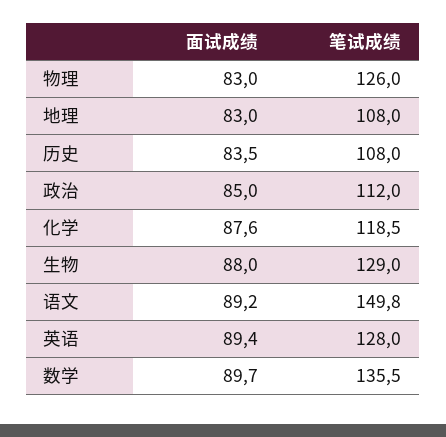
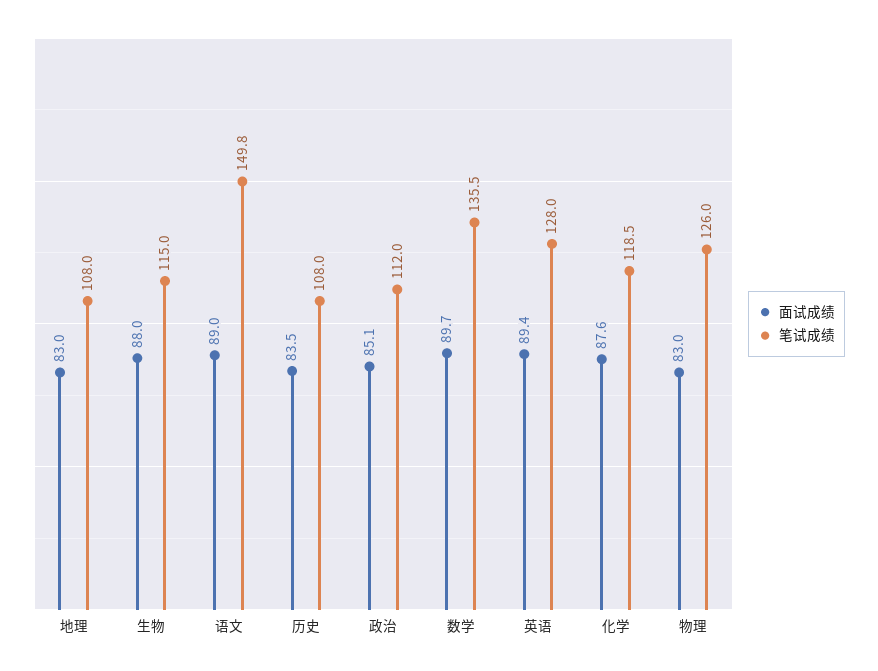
面试成绩, 政治: 85 -> 85.1
笔试成绩, 生物: 129 -> 115
面试成绩, 语文: 89.2 -> 89

